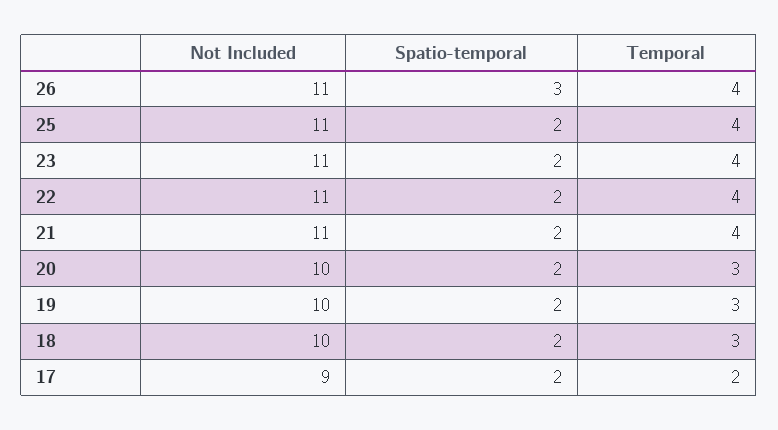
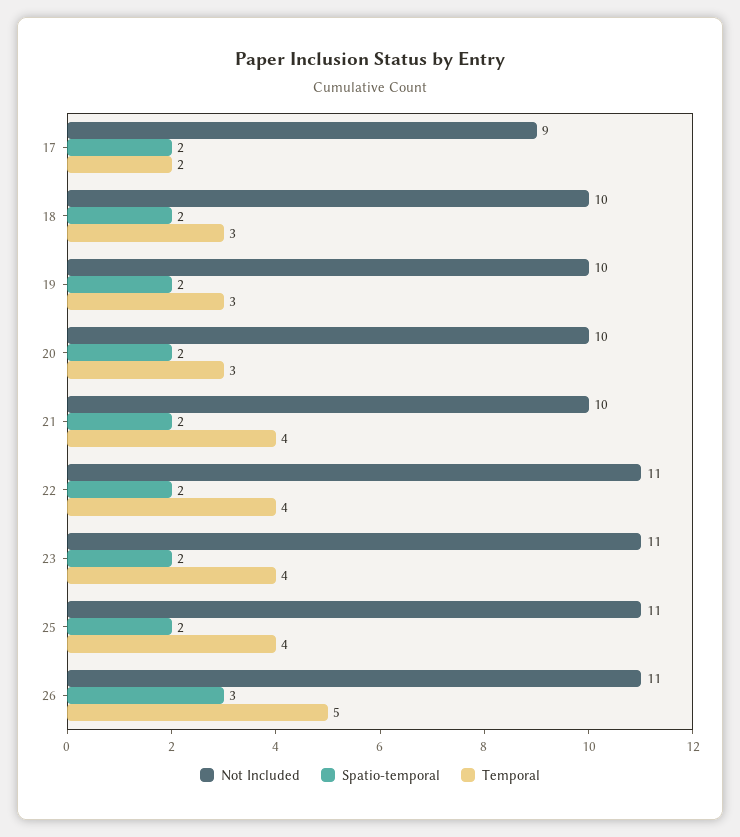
Temporal, 26: 4 -> 5
Not Included, 21: 11 -> 10

